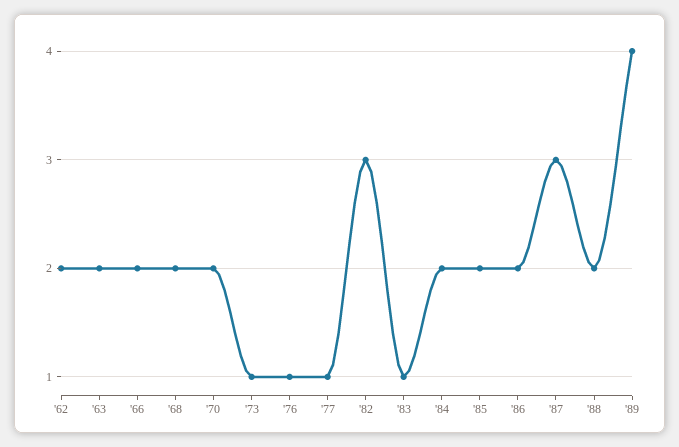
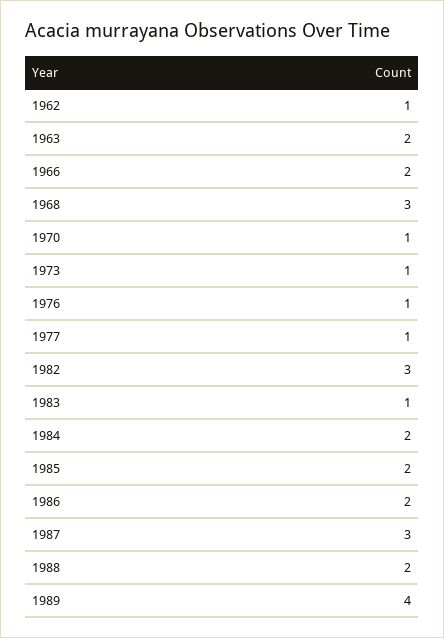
'62: 2 -> 1
'68: 2 -> 3
'70: 2 -> 1

